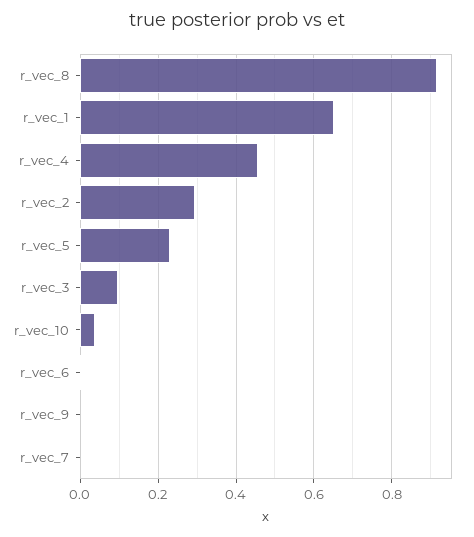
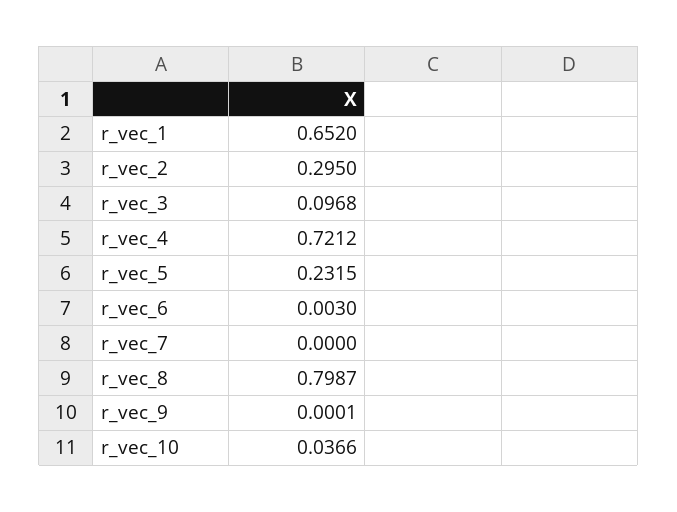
r_vec_8: 0.92 -> 0.7987
r_vec_4: 0.46 -> 0.7212

